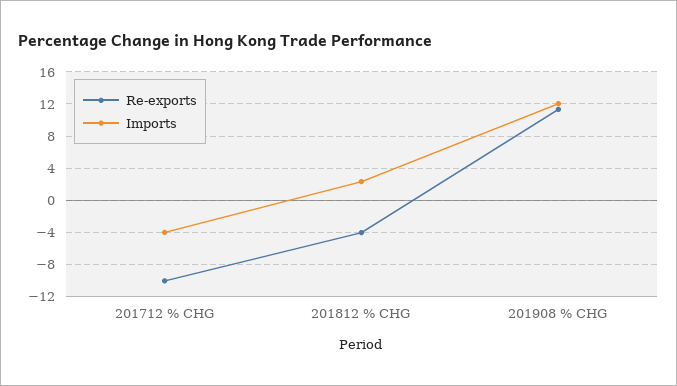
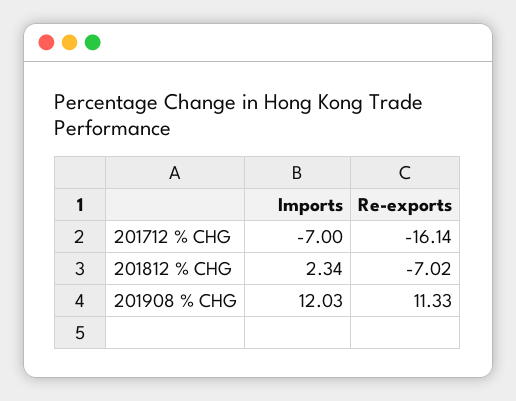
Re-exports, 201712 % CHG: -10 -> -16.14
Imports, 201712 % CHG: -4 -> -7
Re-exports, 201812 % CHG: -4 -> -7.02

